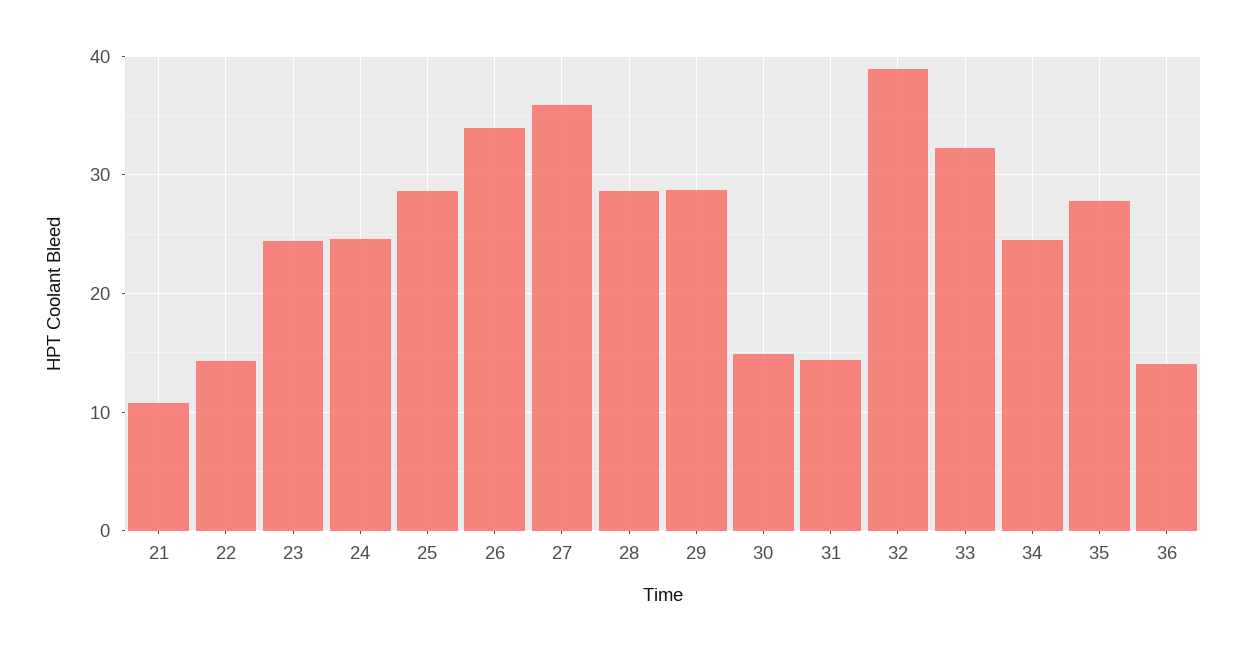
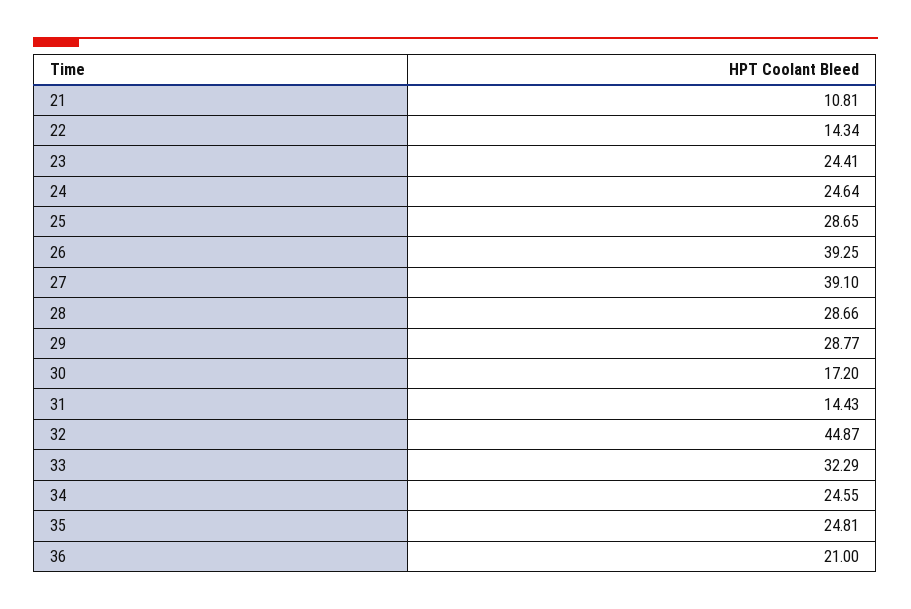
26: 34 -> 39.25
27: 36 -> 39.1
30: 15 -> 17.2
32: 39 -> 44.87
35: 28 -> 24.81
36: 14 -> 21

